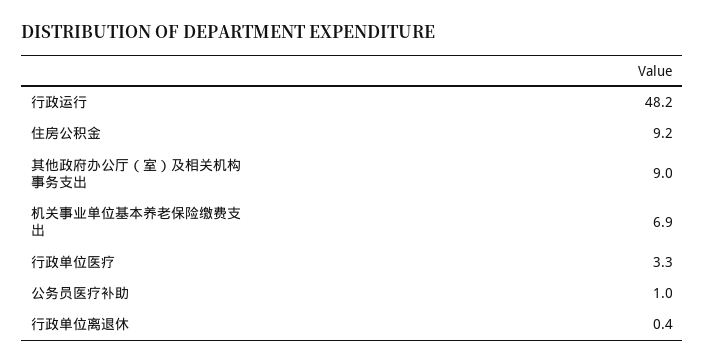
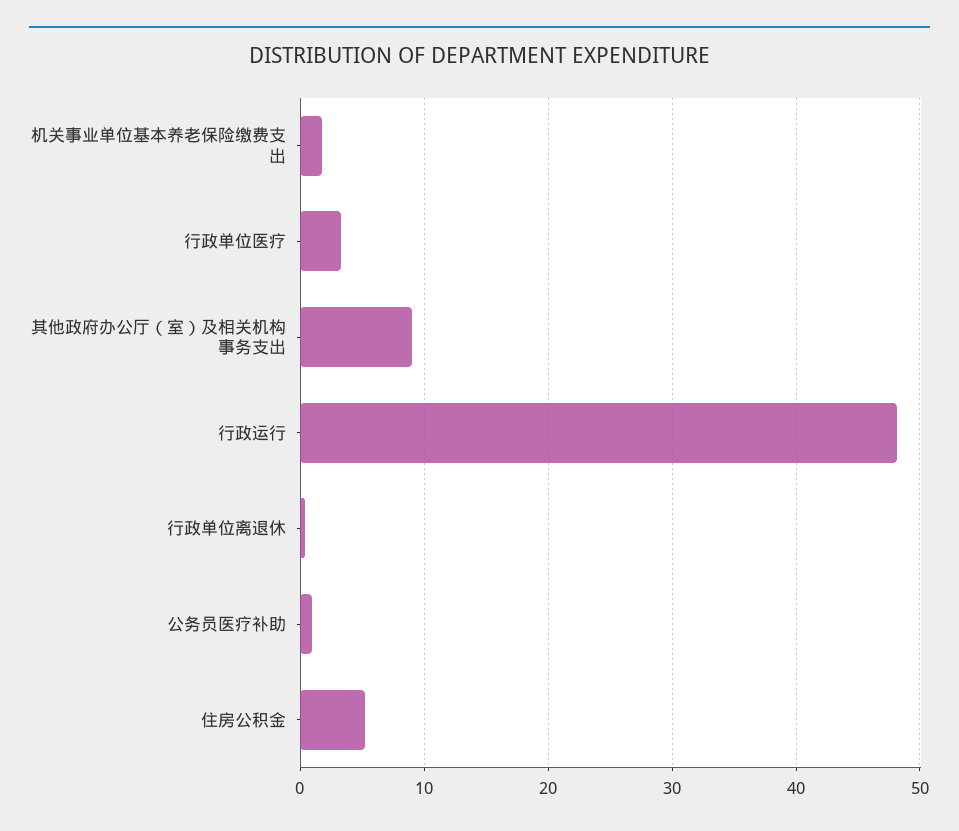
住房公积金: 9.2 -> 5
机关事业单位基本养老保险缴费支出: 6.9 -> 2

